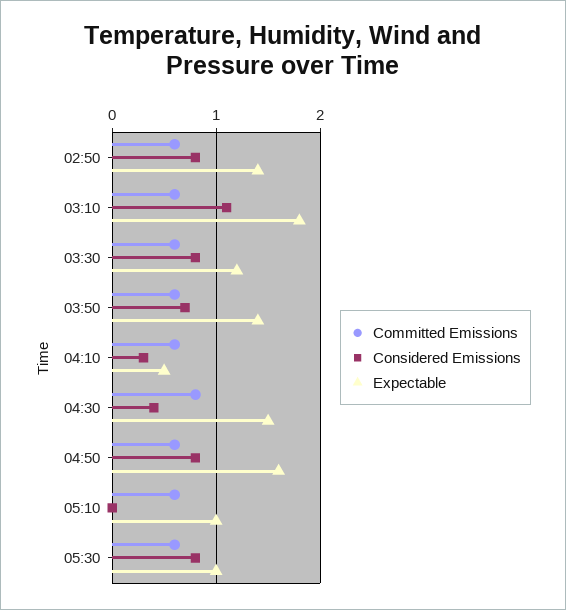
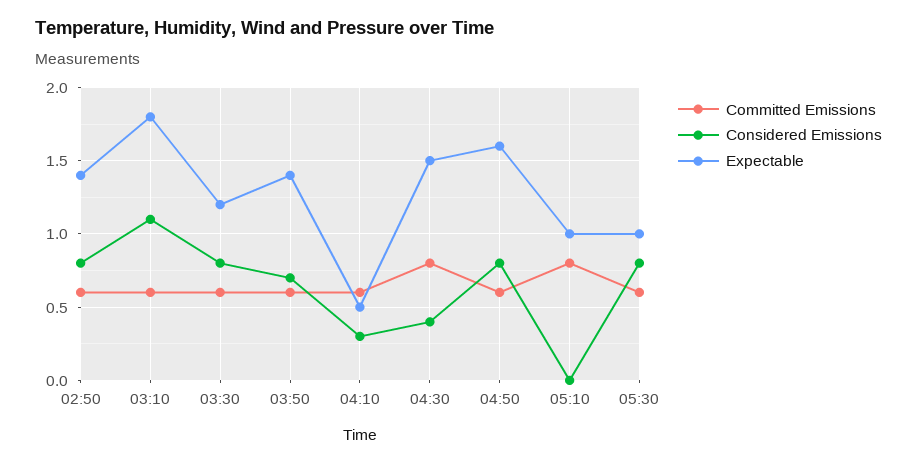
Committed Emissions, 05:10: 0.6 -> 0.8

